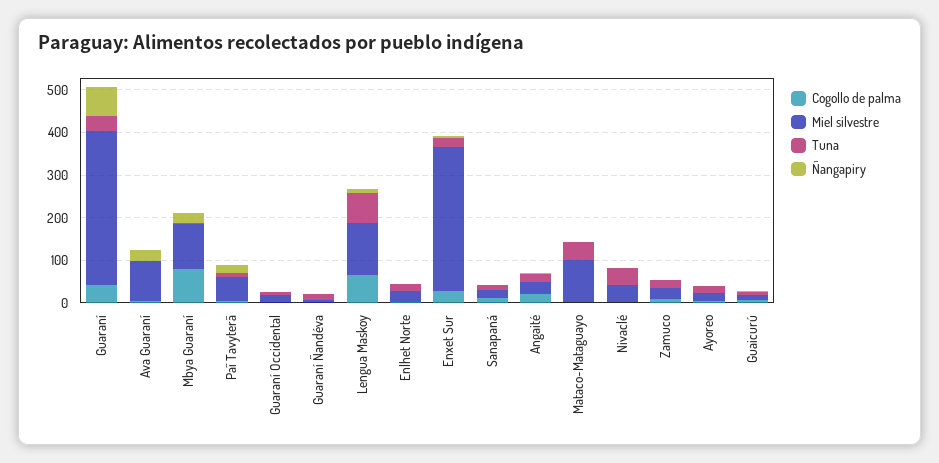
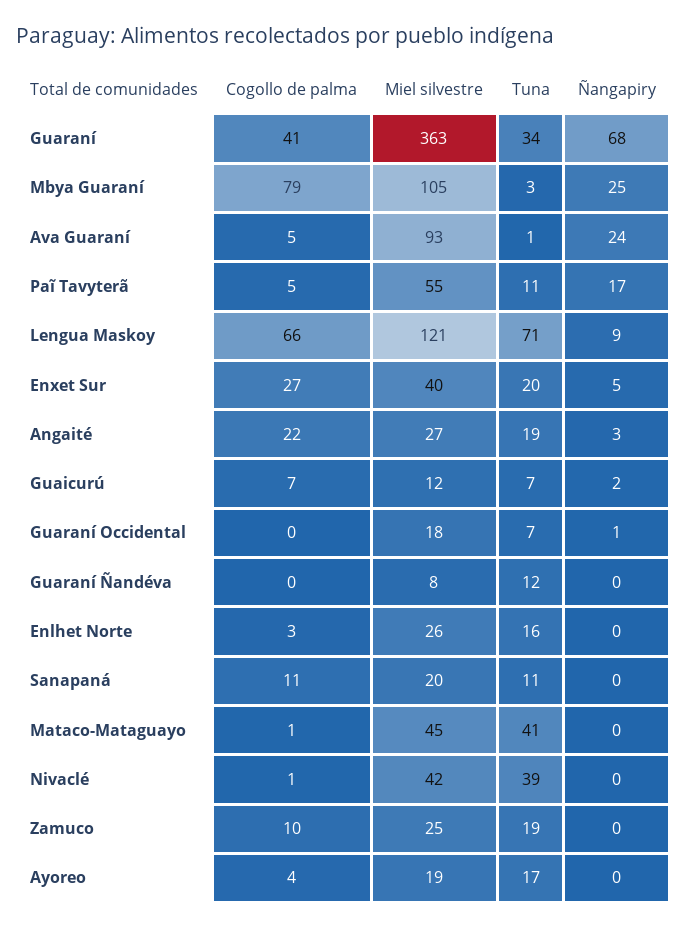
Miel silvestre, Enxet Sur: 340 -> 40
Miel silvestre, Mataco-Mataguayo: 100 -> 45

